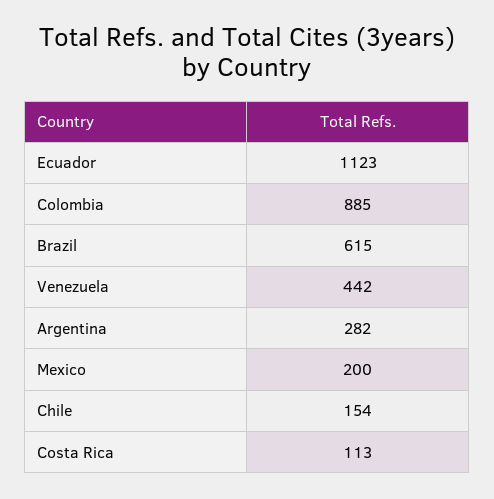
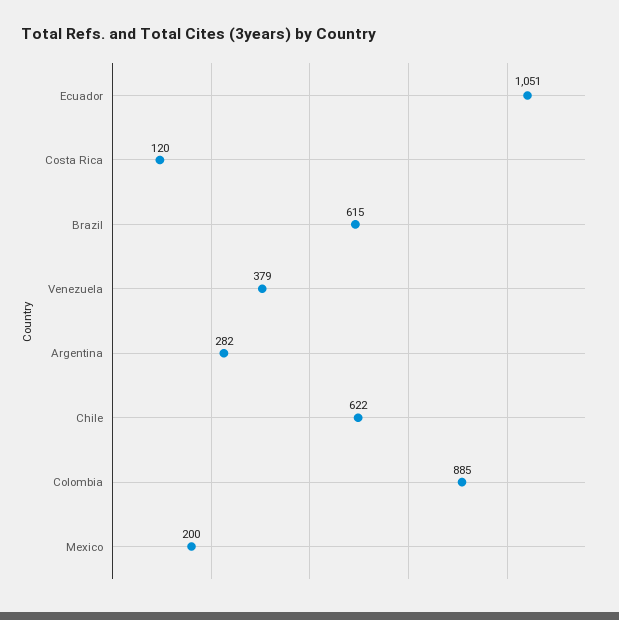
Ecuador: 1123 -> 1051
Venezuela: 442 -> 379
Chile: 154 -> 622
Costa Rica: 113 -> 120

